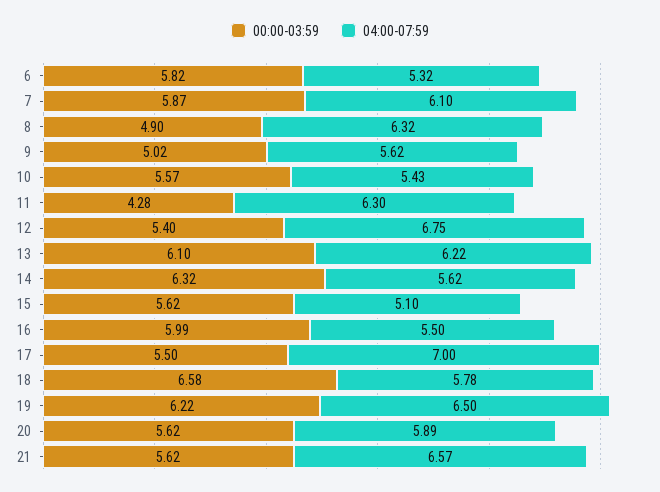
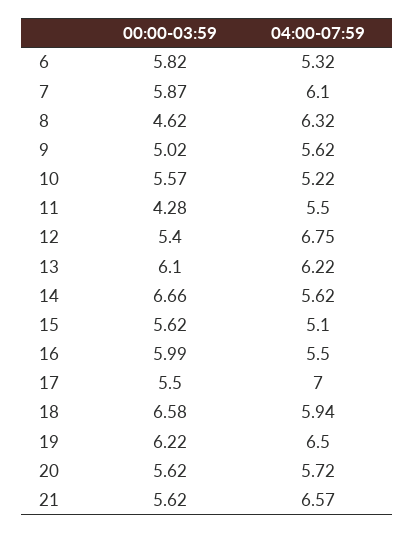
00:00-03:59, 8: 4.9 -> 4.62
04:00-07:59, 10: 5.43 -> 5.22
04:00-07:59, 11: 6.3 -> 5.5
00:00-03:59, 14: 6.32 -> 6.66
04:00-07:59, 18: 5.78 -> 5.94
04:00-07:59, 20: 5.89 -> 5.72

